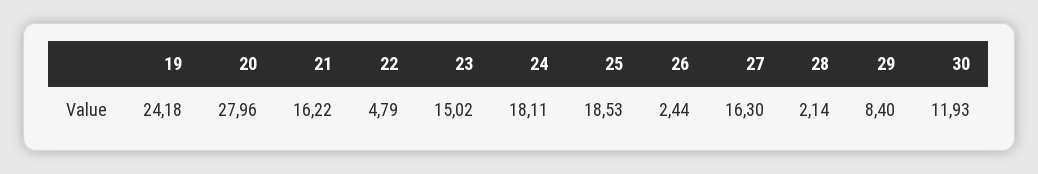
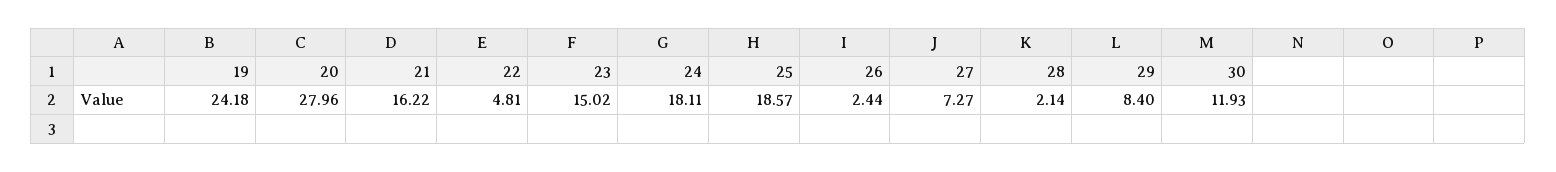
22: 4.79 -> 4.81
25: 18.53 -> 18.57
27: 16.3 -> 7.27

